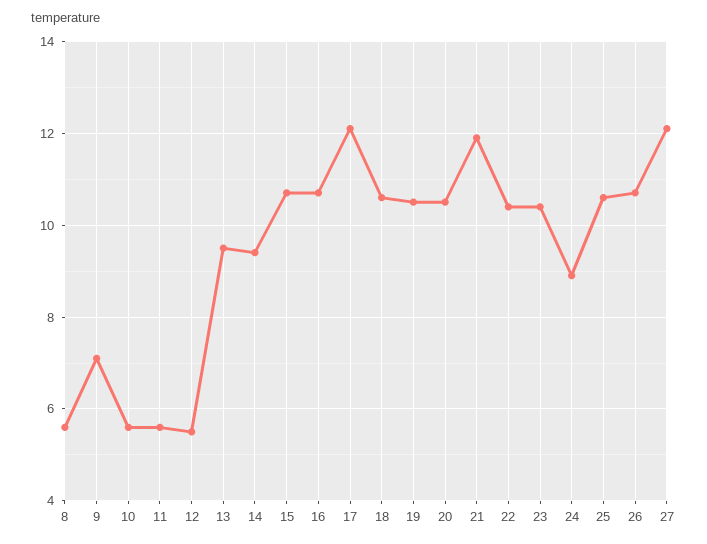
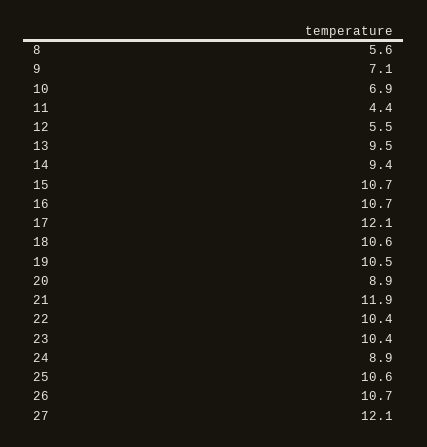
10: 5.5 -> 6.9
11: 5.5 -> 4.4
20: 10.5 -> 8.9

